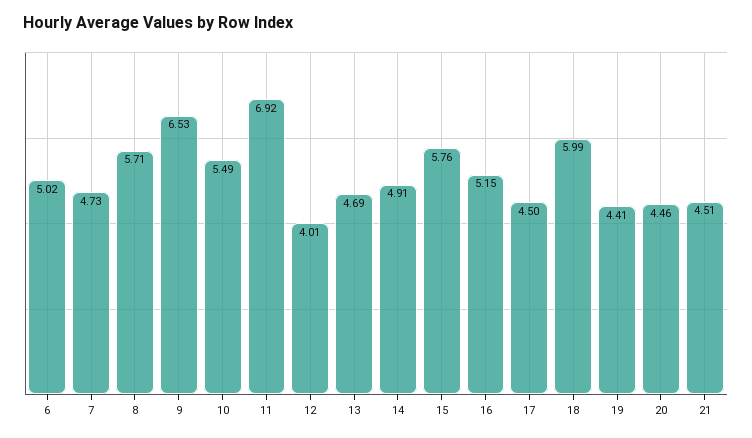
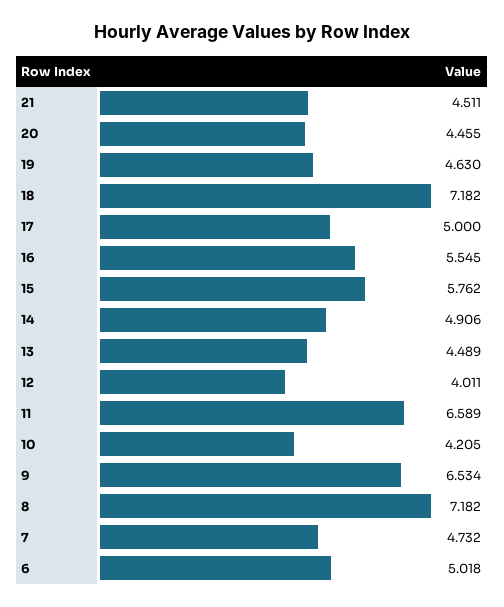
8: 5.71 -> 7.182
10: 5.49 -> 4.205
11: 6.92 -> 6.589
13: 4.69 -> 4.489
16: 5.15 -> 5.545
17: 4.5 -> 5
18: 5.99 -> 7.182
19: 4.41 -> 4.63

